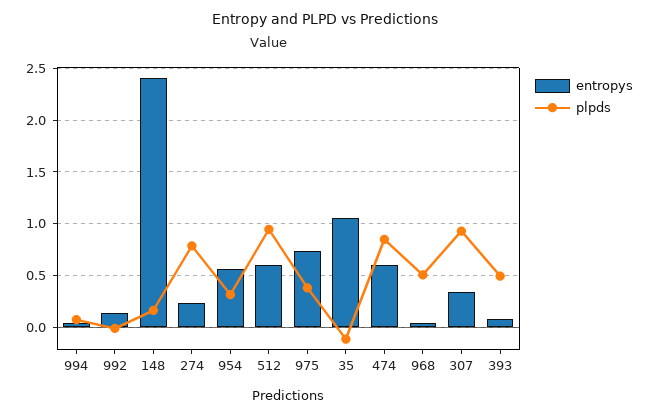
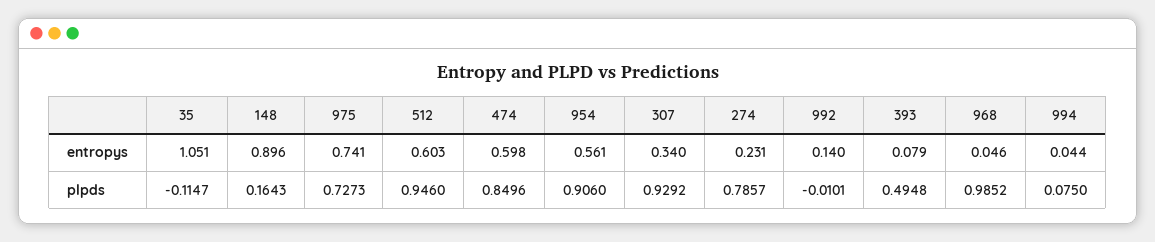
entropys, 148: 2.4 -> 0.896
plpds, 954: 0.3 -> 0.906
plpds, 975: 0.4 -> 0.7273
plpds, 968: 0.5 -> 0.9852

